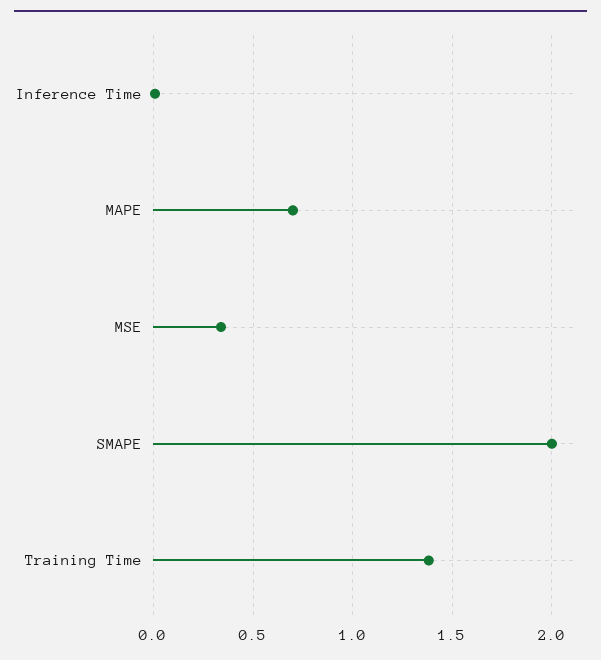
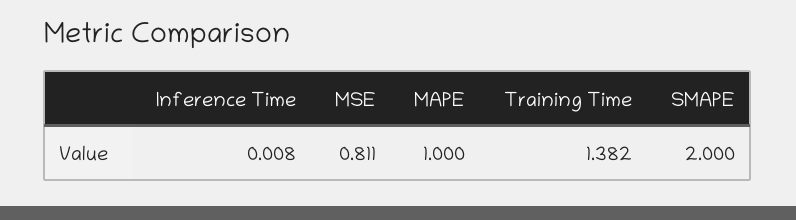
MAPE: 0.7 -> 1
MSE: 0.35 -> 0.811

